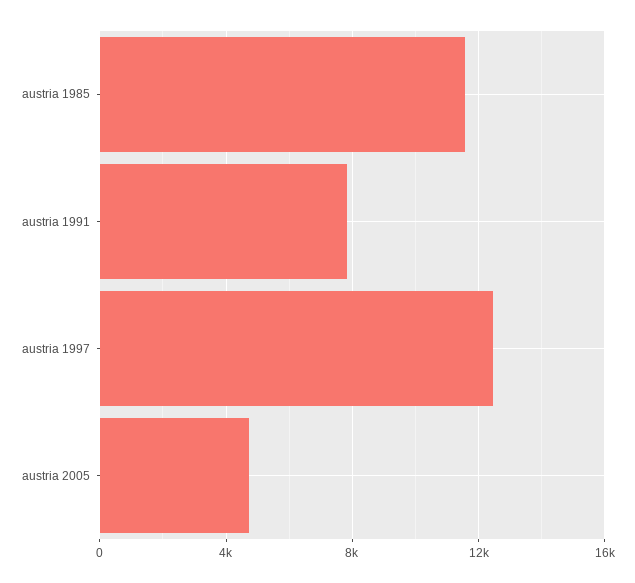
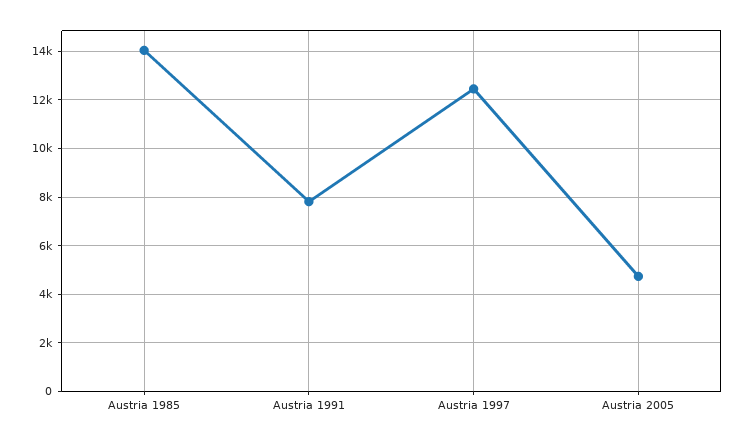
austria 1985: 11500 -> 14000

